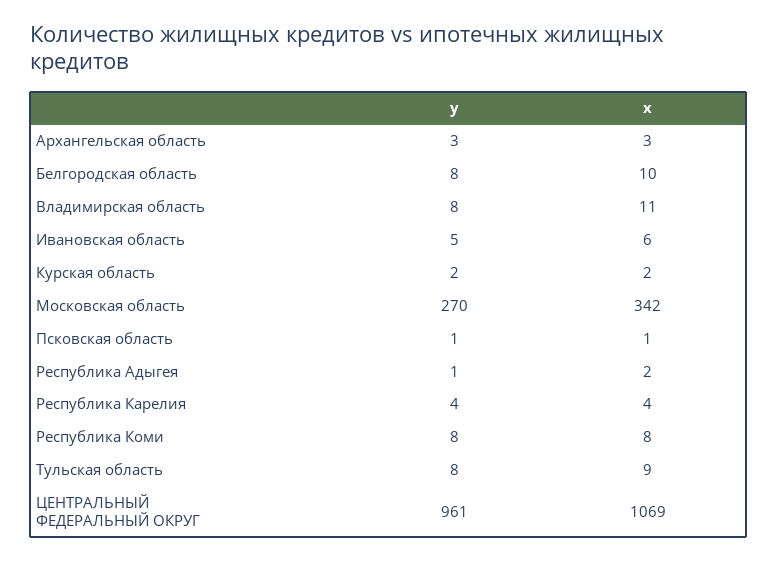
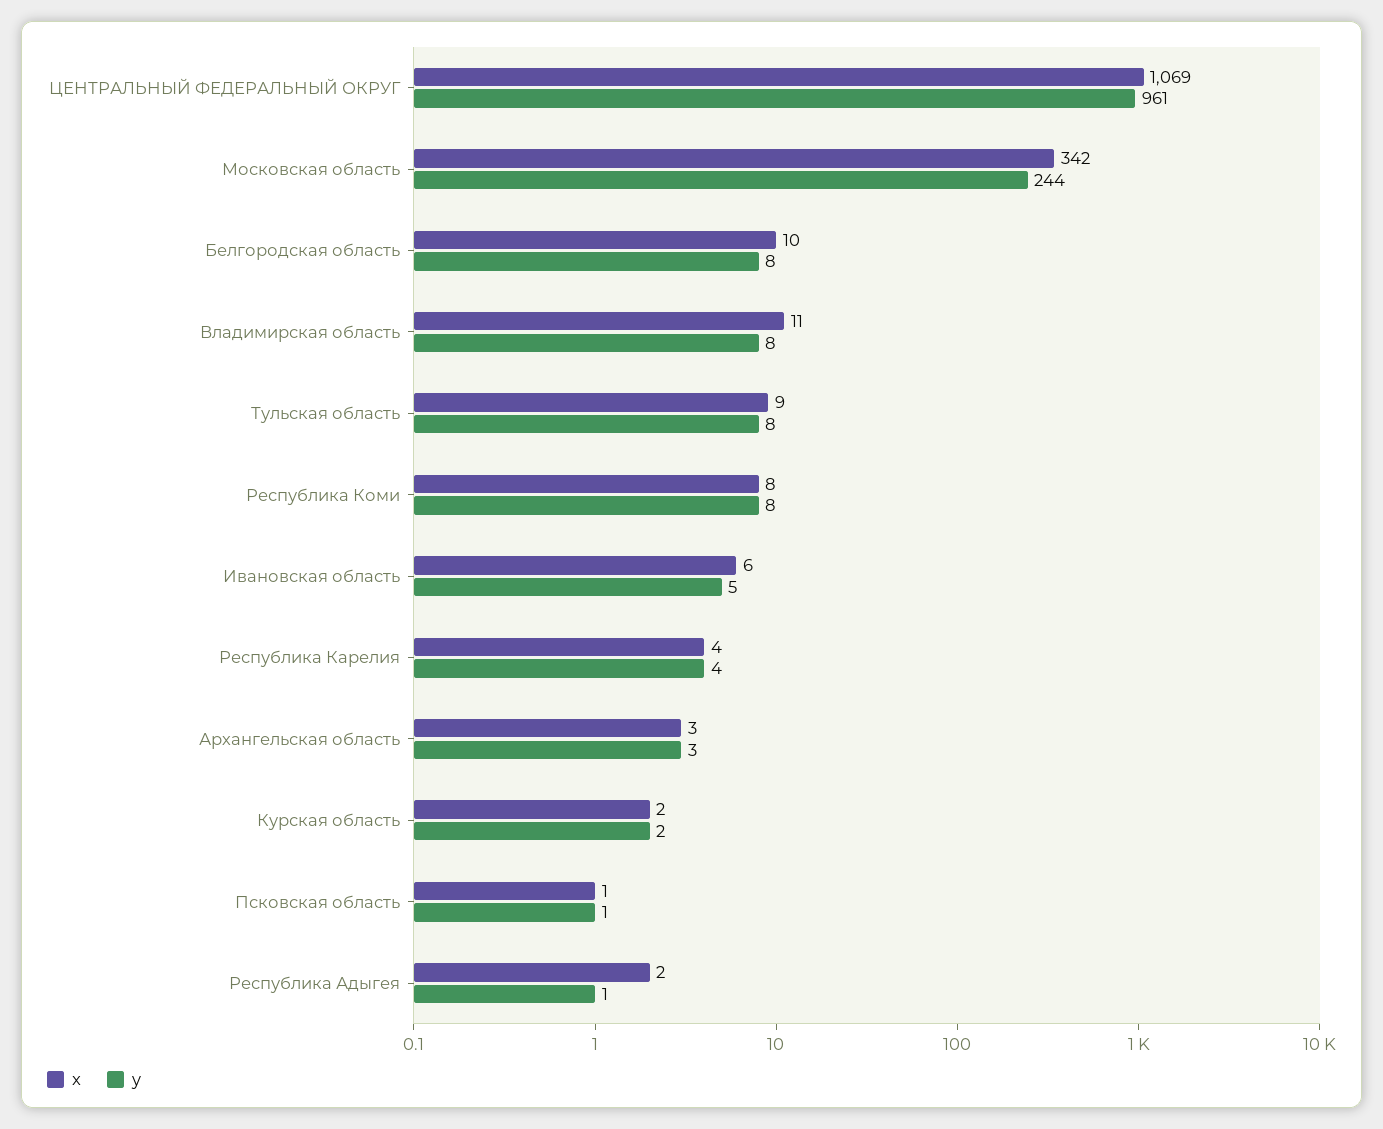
y, Московская область: 270 -> 244

